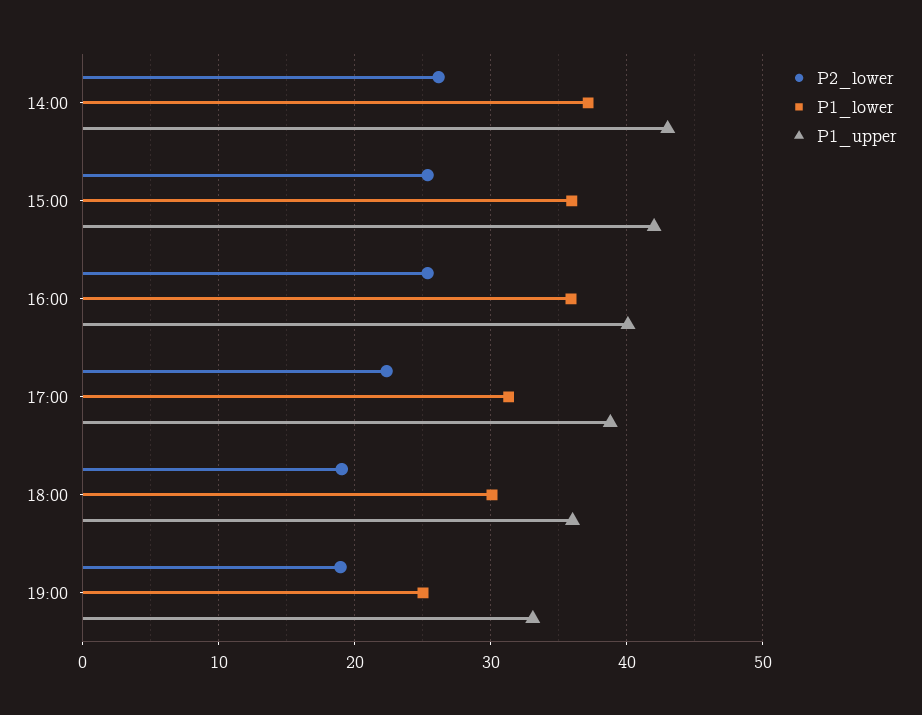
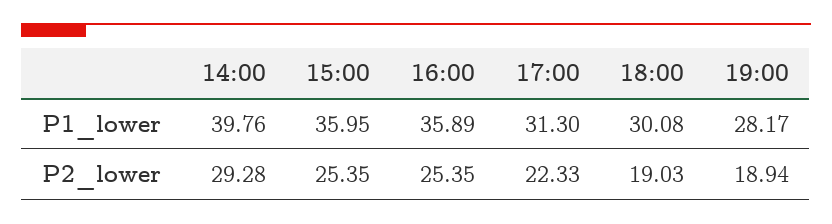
P2_lower, 14:00: 26 -> 29.28
P1_lower, 14:00: 37 -> 39.76
P1_upper, 14:00: 43 -> none
P1_upper, 15:00: 42 -> none
P1_upper, 16:00: 40 -> none
P1_upper, 17:00: 39 -> none
P1_upper, 18:00: 36 -> none
P1_lower, 19:00: 25 -> 28.17
P1_upper, 19:00: 33 -> none

